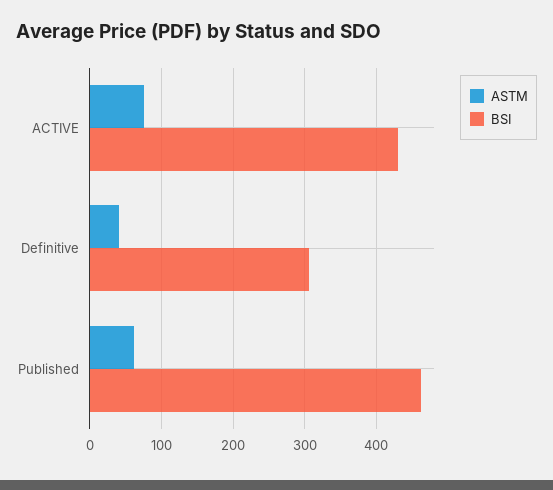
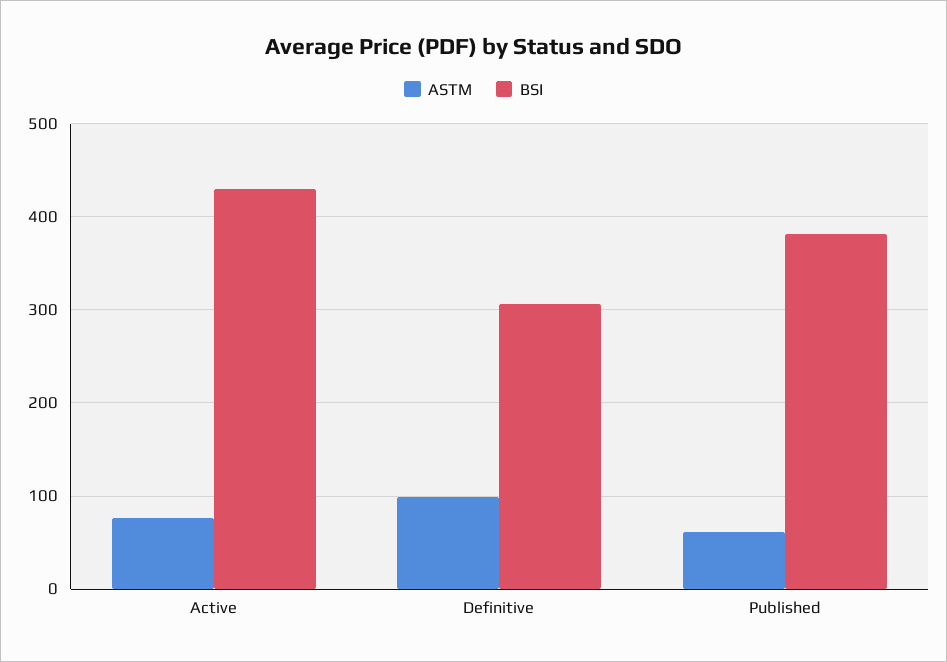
ASTM, Definitive: 40 -> 100
BSI, Published: 460 -> 380

